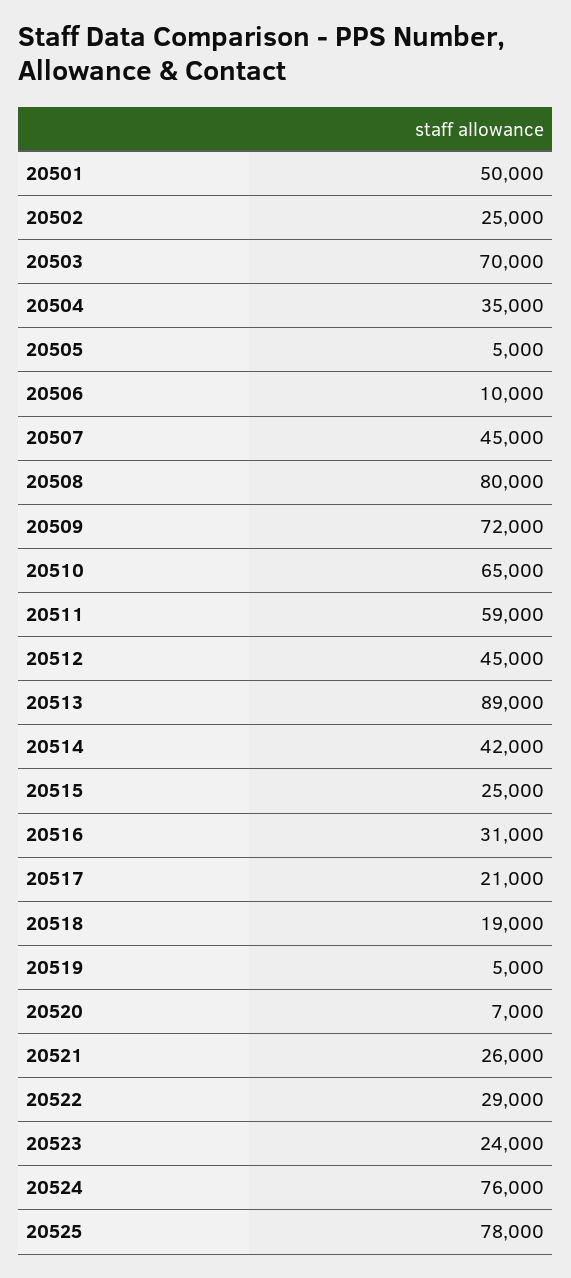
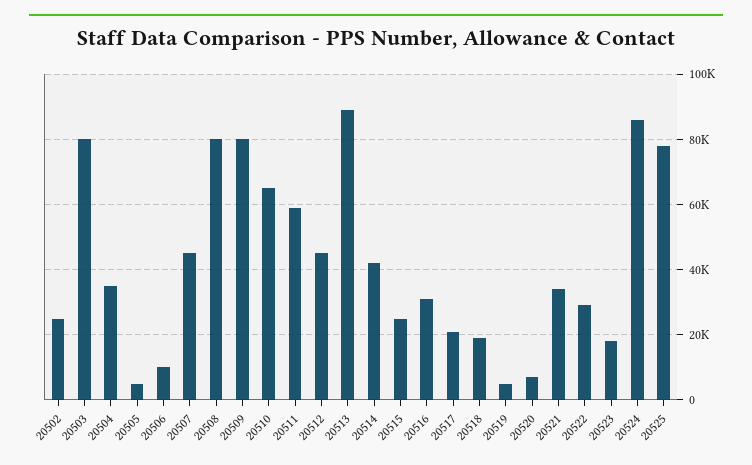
20501: 50000 -> none
20503: 70000 -> 80000
20509: 72000 -> 80000
20521: 26000 -> 34000
20523: 24000 -> 18000
20524: 76000 -> 86000

